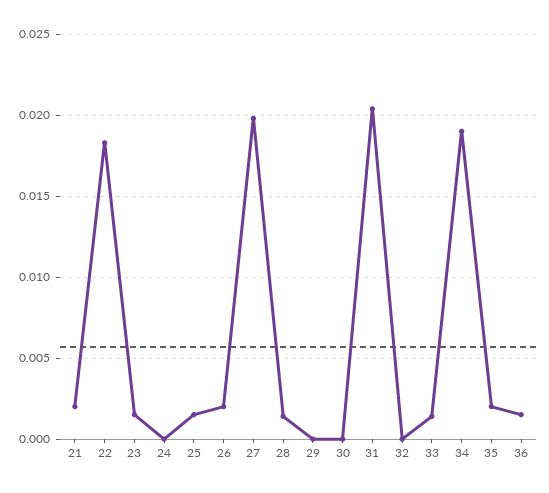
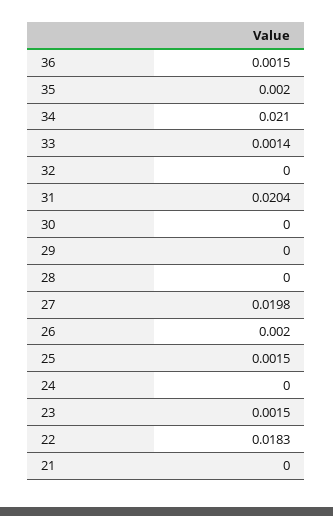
21: 0.002 -> 0
28: 0.0015 -> 0
34: 0.019 -> 0.021

